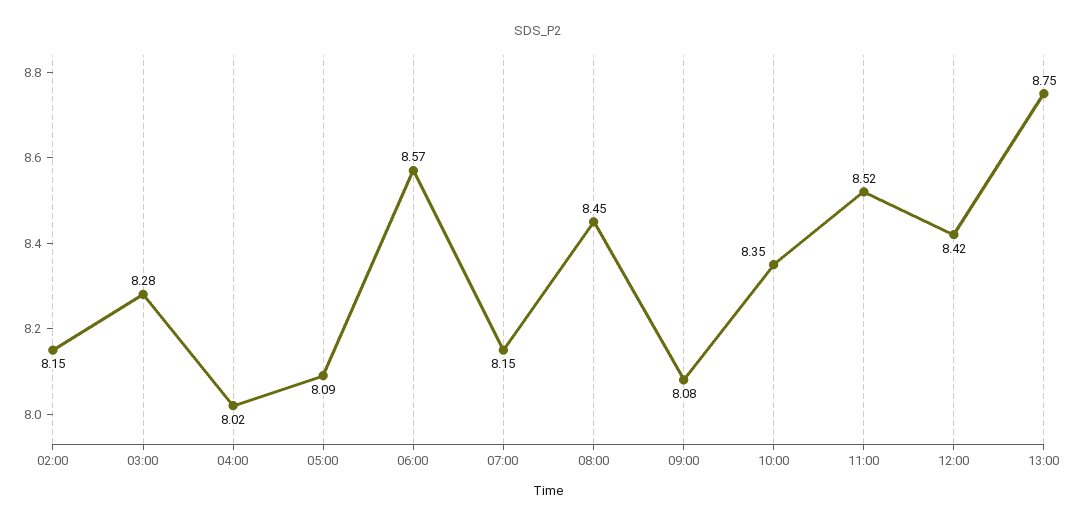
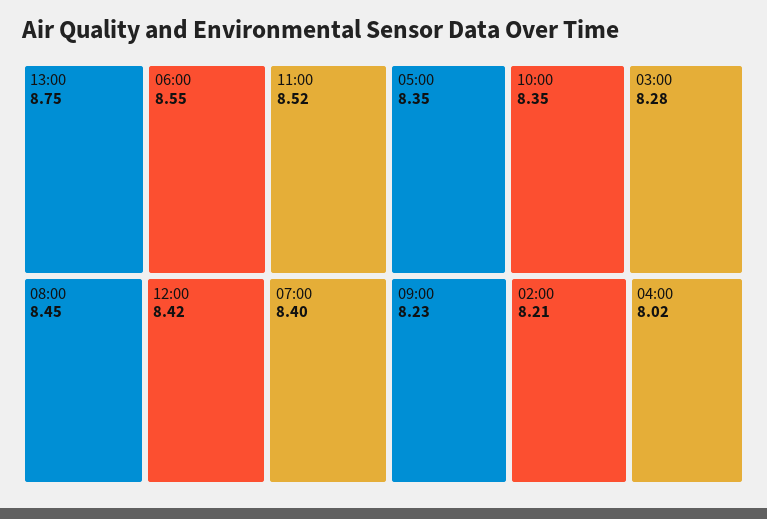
02:00: 8.15 -> 8.21
05:00: 8.09 -> 8.35
06:00: 8.57 -> 8.55
07:00: 8.15 -> 8.4
09:00: 8.08 -> 8.23

